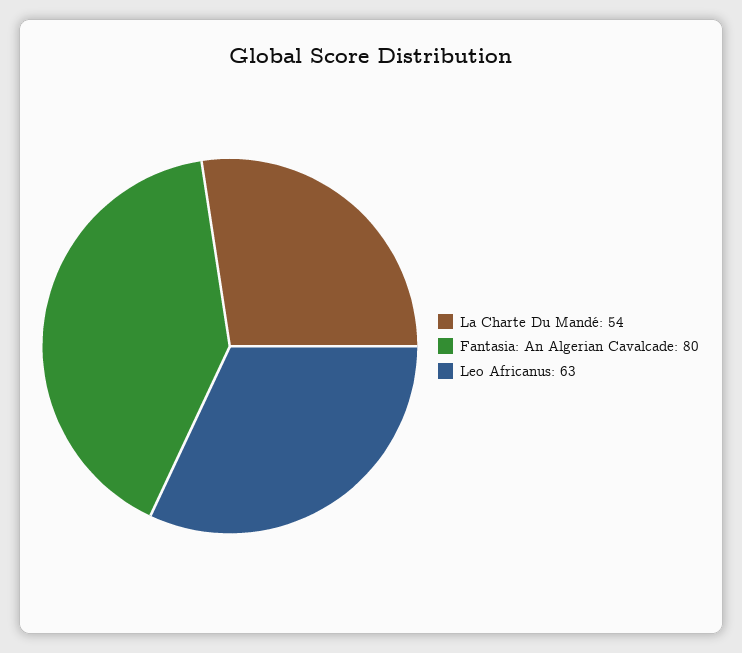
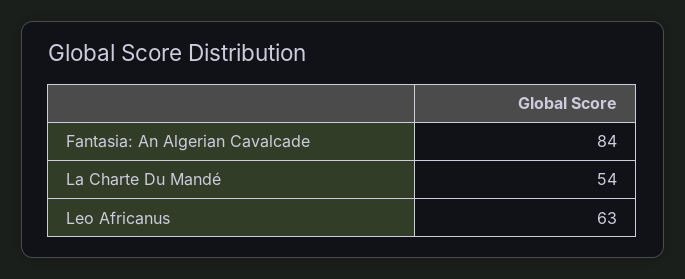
Fantasia: An Algerian Cavalcade: 80 -> 84

